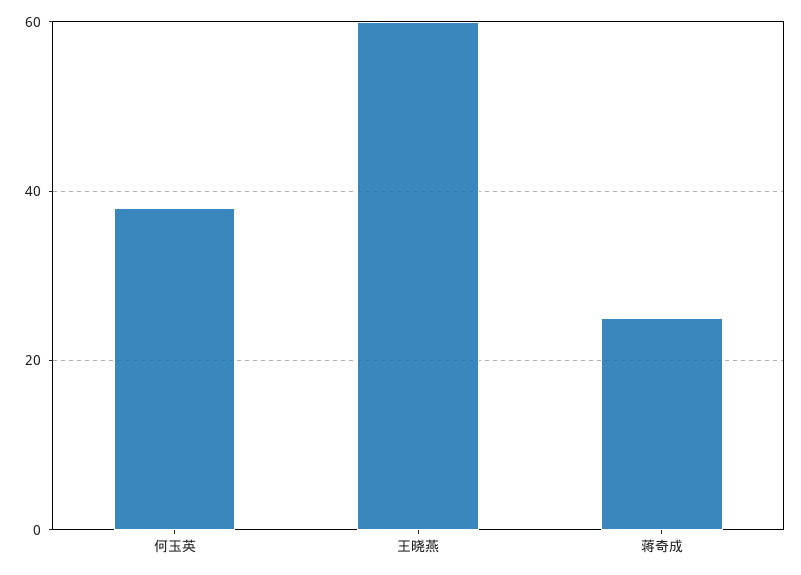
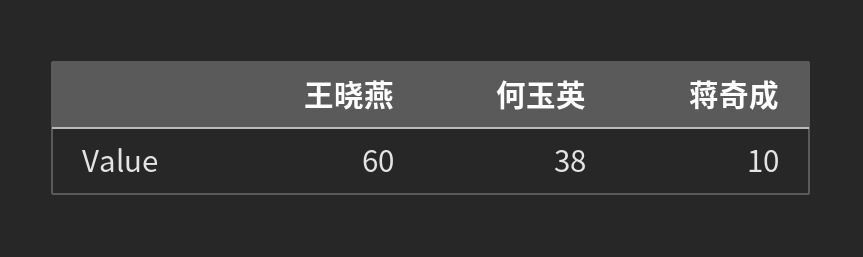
蒋奇成: 25 -> 10

